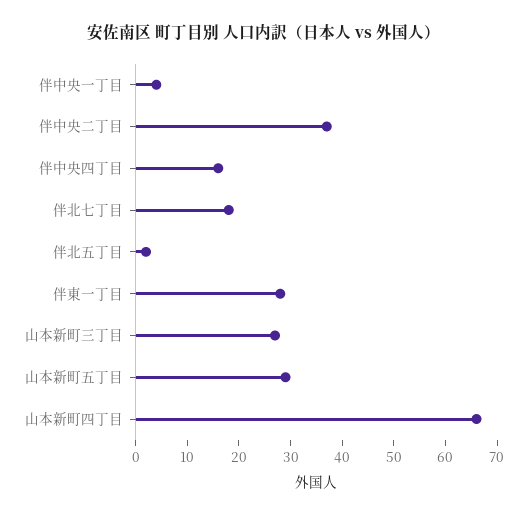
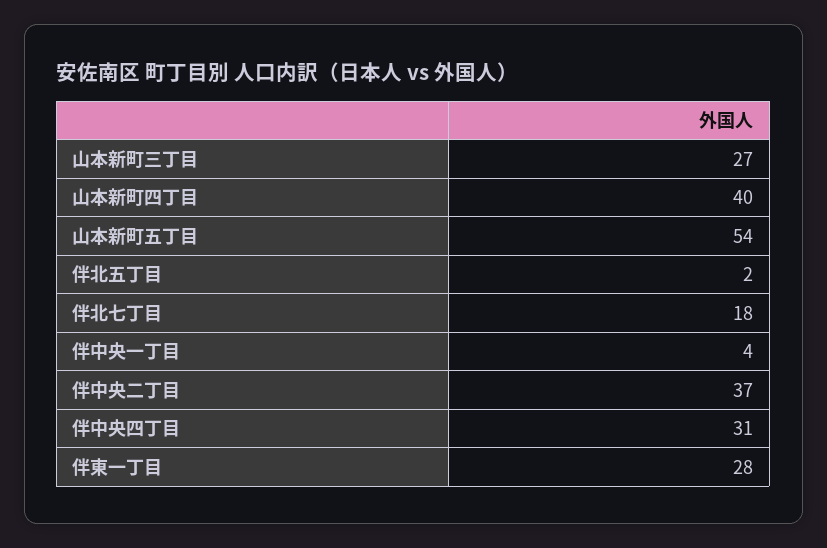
伴中央四丁目: 15 -> 31
山本新町五丁目: 30 -> 54
山本新町四丁目: 65 -> 40

